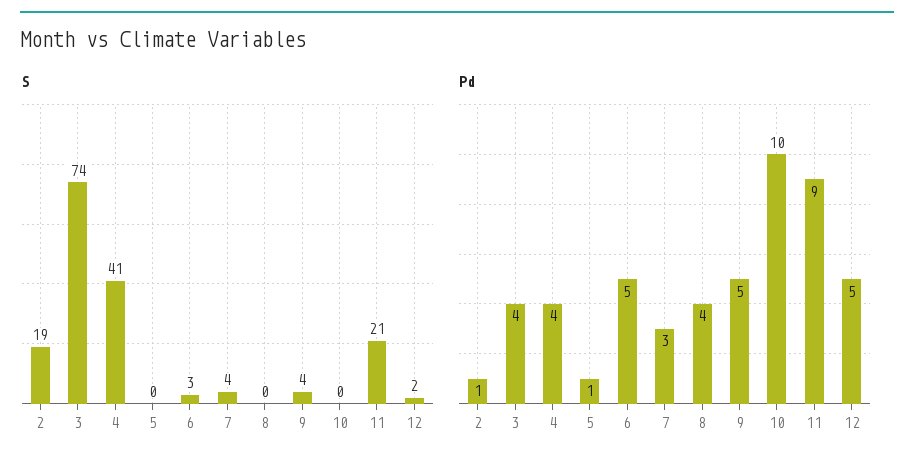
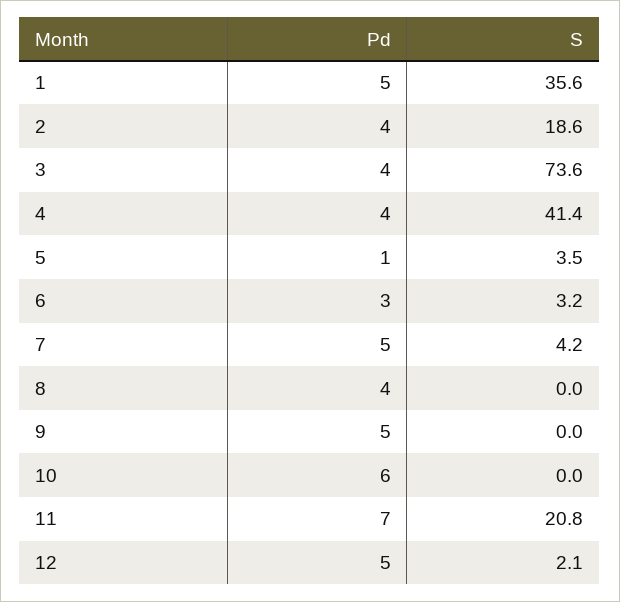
S, 5: 0 -> 3.5
S, 9: 4 -> 0
Pd, 2: 1 -> 4
Pd, 6: 5 -> 3
Pd, 7: 3 -> 5
Pd, 10: 10 -> 6
Pd, 11: 9 -> 7
Pd, 1: none -> 5
S, 1: none -> 35.6

